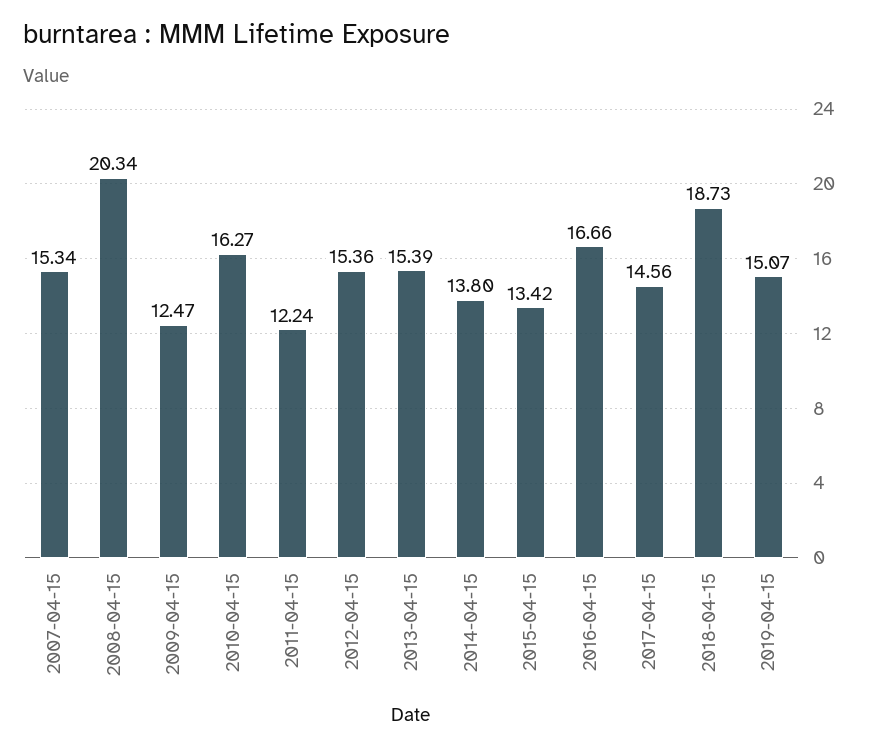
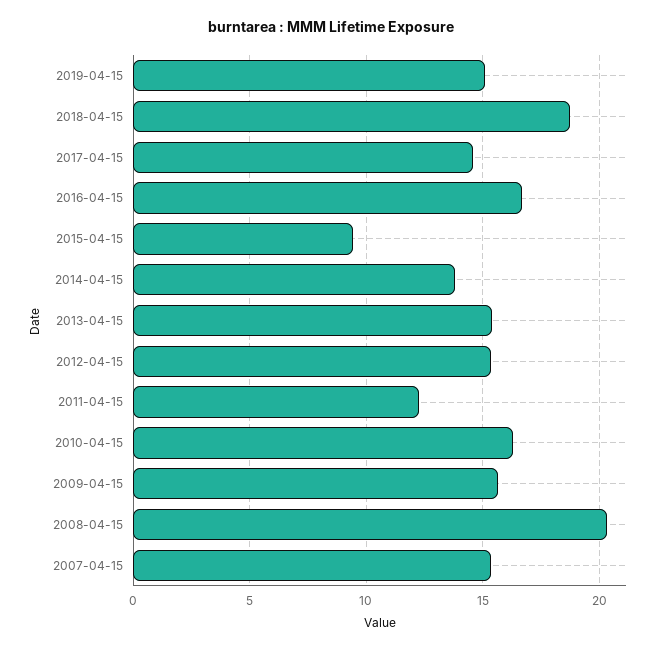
2009-04-15: 12.47 -> 15.5
2015-04-15: 13.42 -> 9.5

